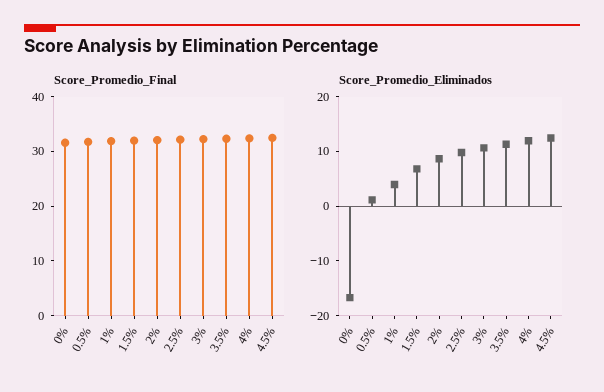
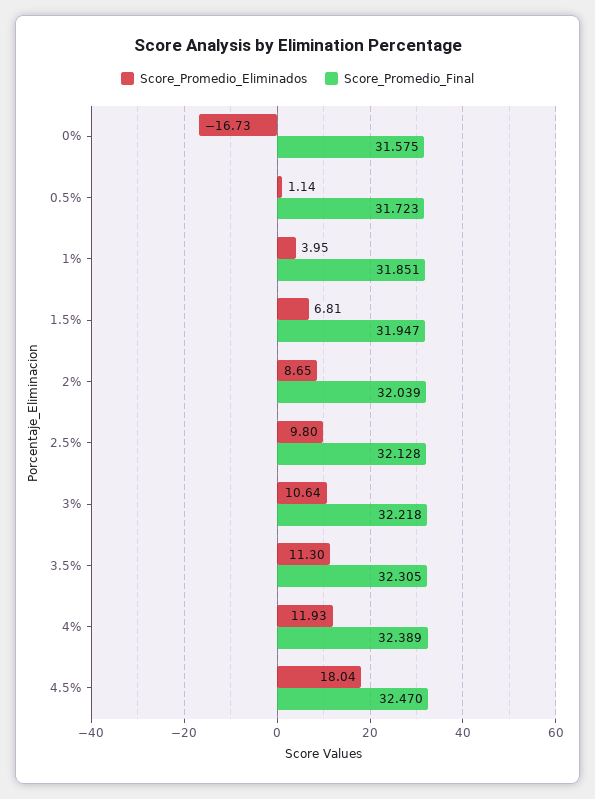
Score_Promedio_Eliminados, 4.5%: 12 -> 18.04

